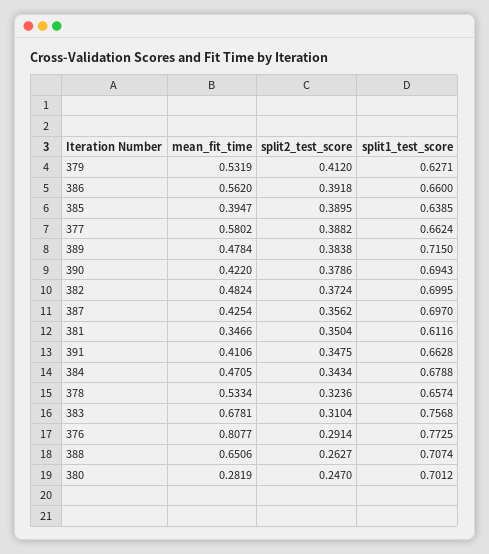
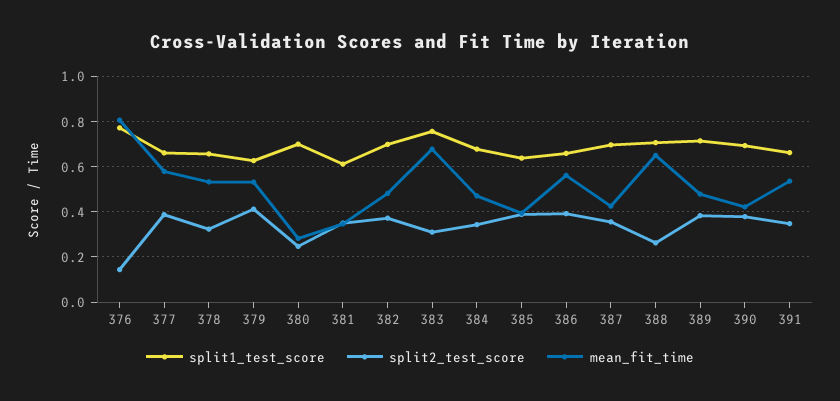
mean_fit_time, 391: 0.4106 -> 0.55
split2_test_score, 376: 0.2914 -> 0.15

